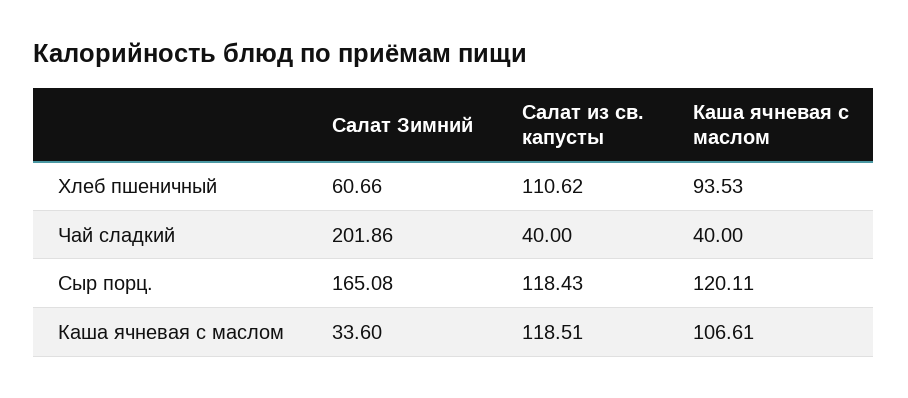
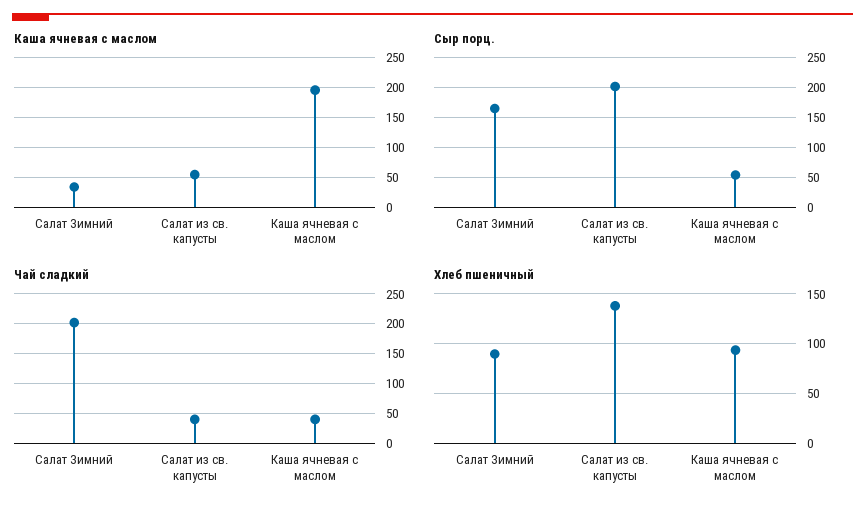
Хлеб пшеничный, Салат Зимний: 60.66 -> 90
Хлеб пшеничный, Салат из св. капусты: 110.62 -> 140
Сыр порц., Салат из св. капусты: 118.43 -> 200
Сыр порц., Каша ячневая с маслом: 120.11 -> 50
Каша ячневая с маслом, Салат из св. капусты: 118.51 -> 50
Каша ячневая с маслом, Каша ячневая с маслом: 106.61 -> 200

